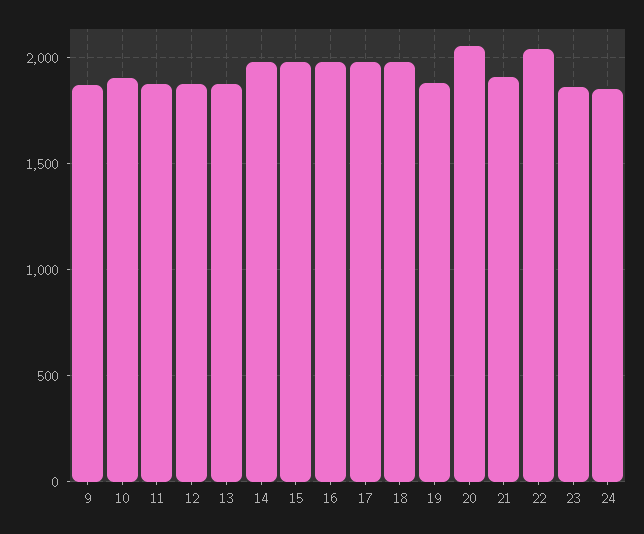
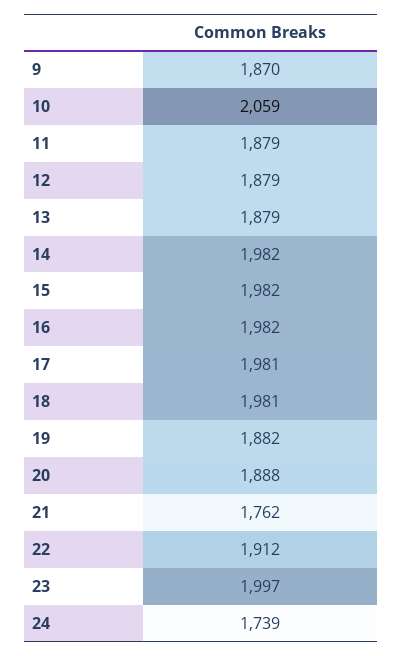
10: 1900 -> 2059
20: 2050 -> 1888
21: 1900 -> 1762
22: 2050 -> 1912
23: 1850 -> 1997
24: 1850 -> 1739

